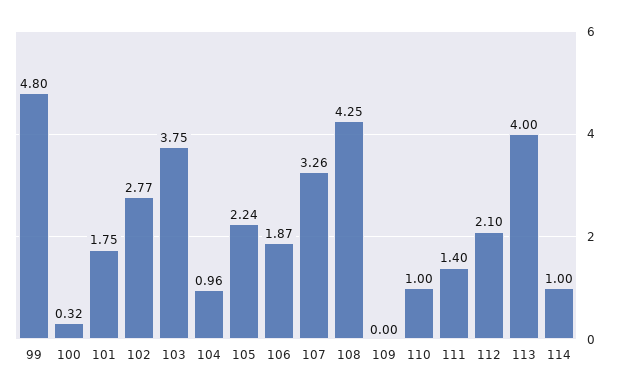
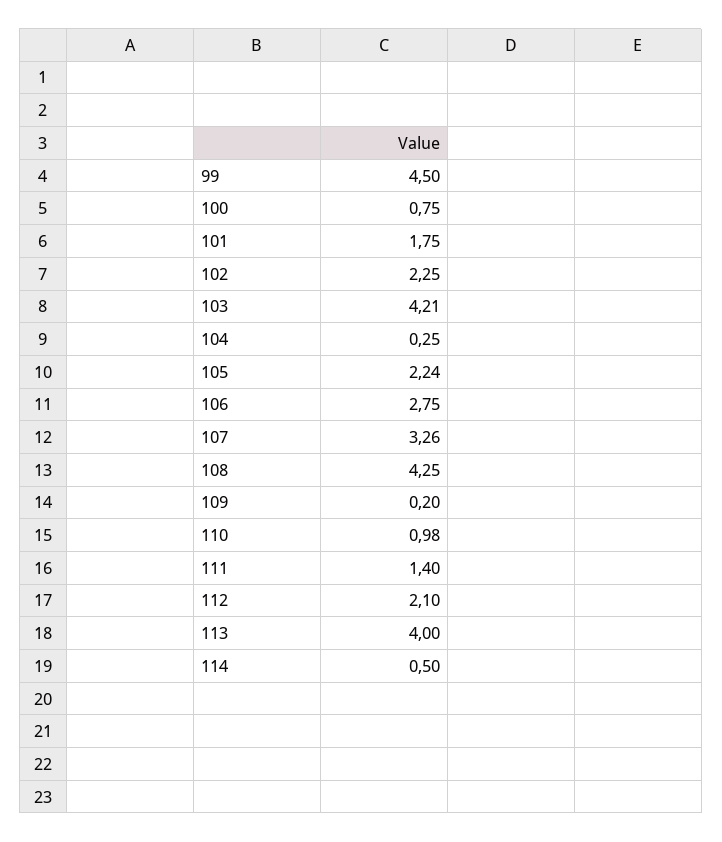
99: 4.8 -> 4.5
100: 0.32 -> 0.75
102: 2.77 -> 2.25
103: 3.75 -> 4.21
104: 0.96 -> 0.25
106: 1.87 -> 2.75
109: 0 -> 0.2
110: 1 -> 0.98
114: 1 -> 0.5

